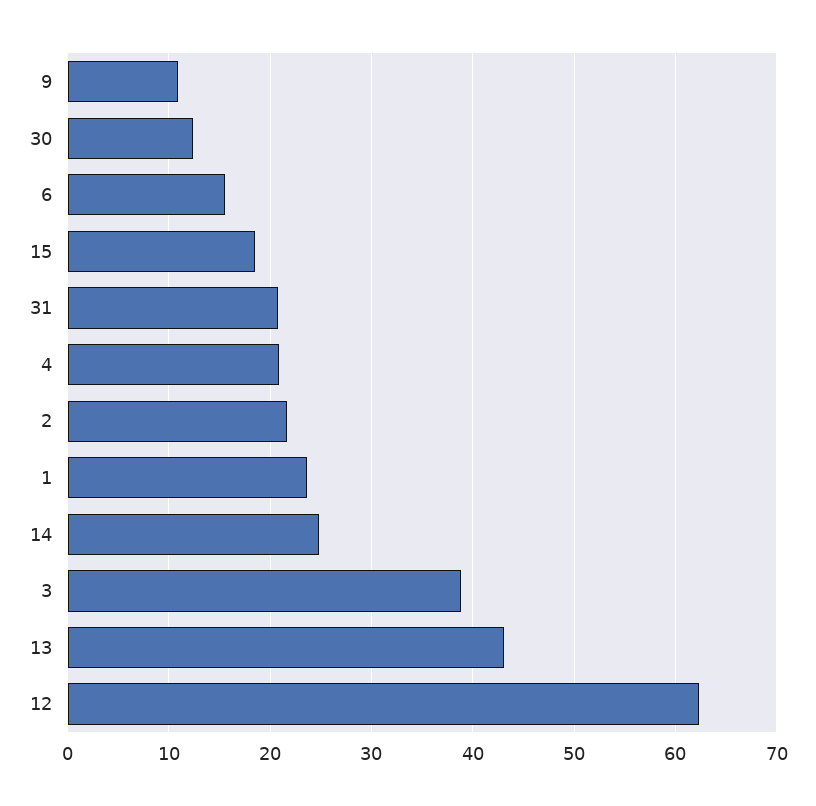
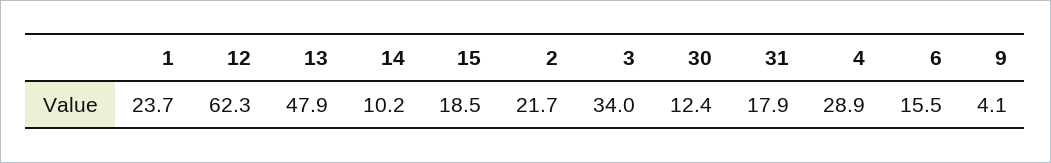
9: 11 -> 4.1
31: 21 -> 17.9
4: 21 -> 28.9
14: 25 -> 10.2
3: 39 -> 34
13: 43 -> 47.9

